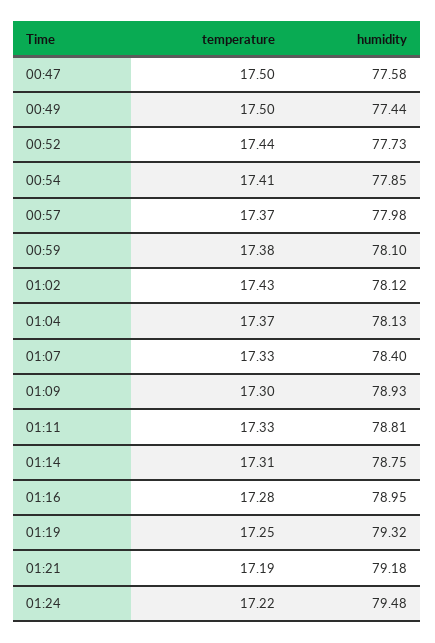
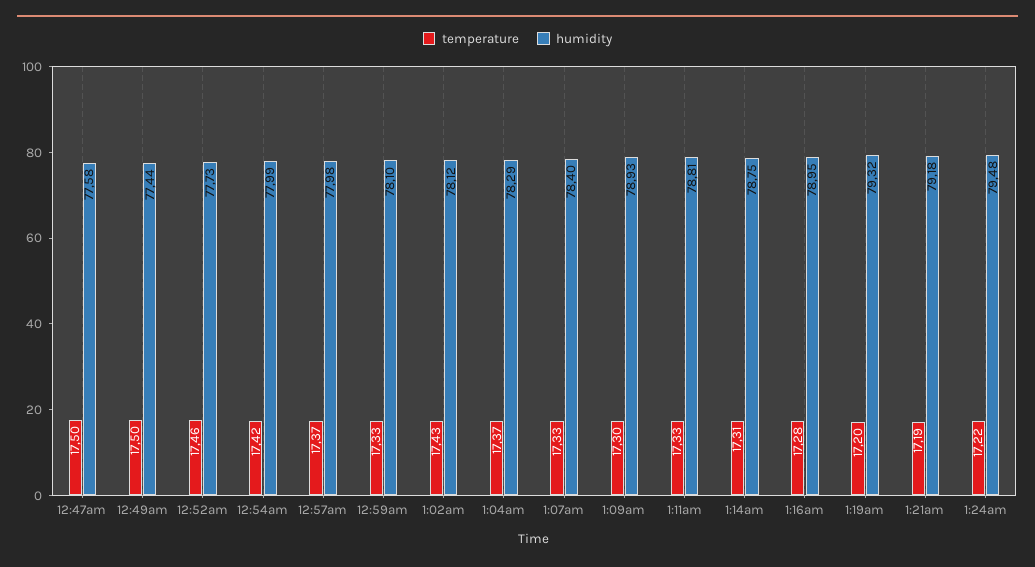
temperature, 00:52: 17.44 -> 17.46
temperature, 00:54: 17.41 -> 17.42
humidity, 00:54: 77.85 -> 77.99
temperature, 00:59: 17.38 -> 17.33
humidity, 01:04: 78.13 -> 78.29
temperature, 01:19: 17.25 -> 17.2

